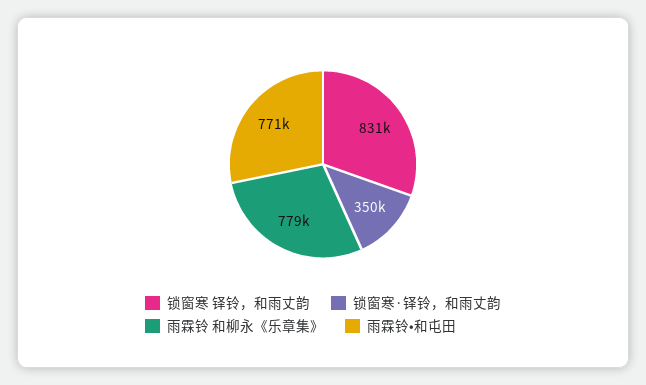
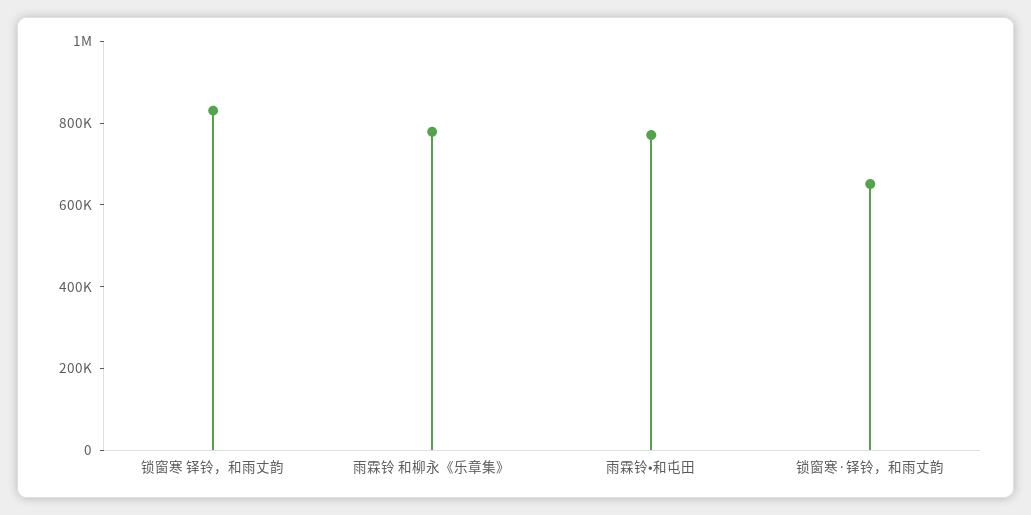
锁窗寒·铎铃，和雨丈韵: 350000 -> 650000

